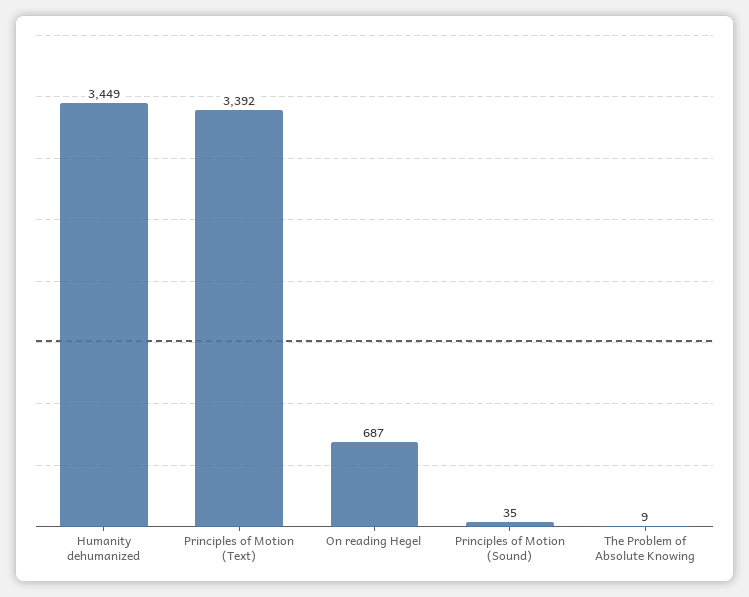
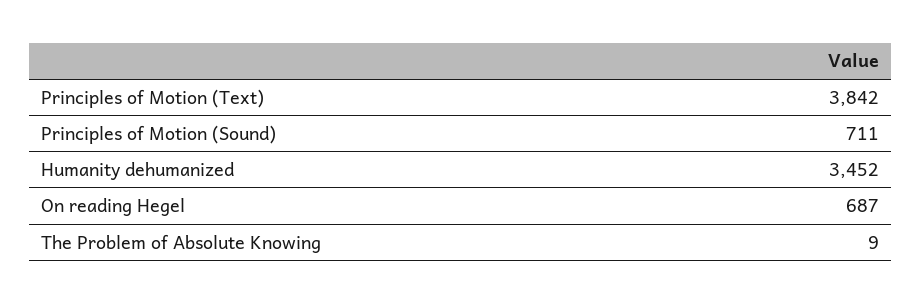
Humanity dehumanized: 3449 -> 3452
Principles of Motion (Text): 3392 -> 3842
Principles of Motion (Sound): 35 -> 711

